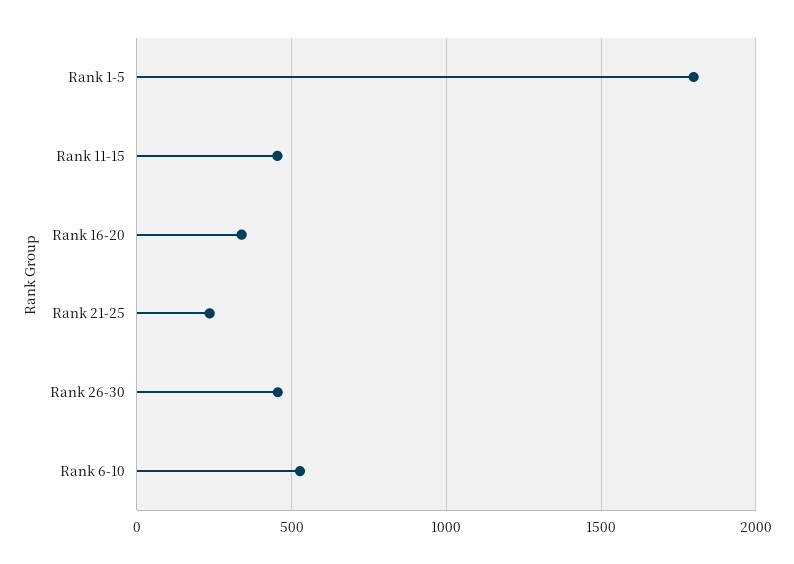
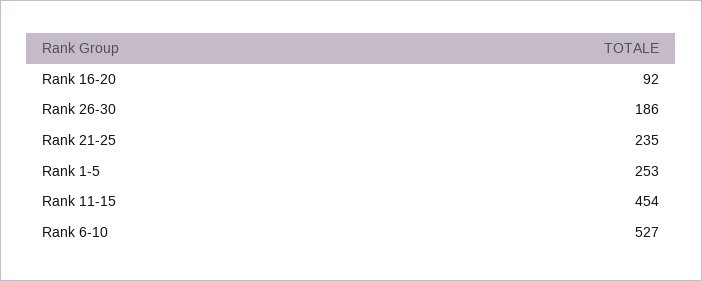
Rank 1-5: 1800 -> 253
Rank 16-20: 350 -> 92
Rank 26-30: 450 -> 186

